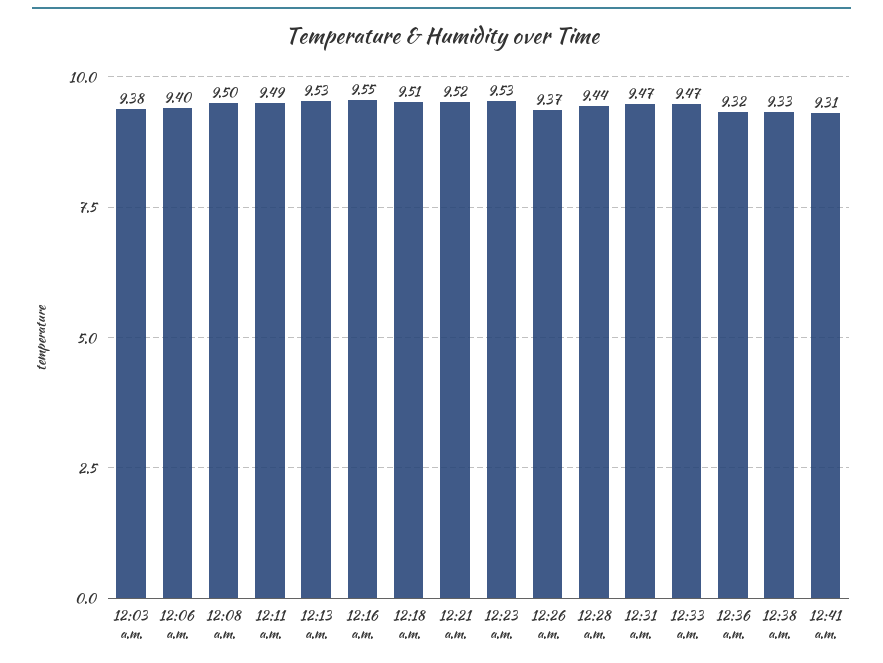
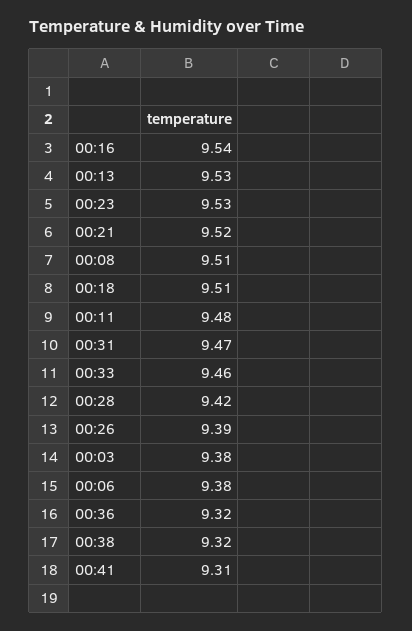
12:06 a.m.: 9.4 -> 9.38
12:08 a.m.: 9.5 -> 9.51
12:11 a.m.: 9.49 -> 9.48
12:16 a.m.: 9.55 -> 9.54
12:26 a.m.: 9.37 -> 9.39
12:28 a.m.: 9.44 -> 9.42
12:33 a.m.: 9.47 -> 9.46
12:38 a.m.: 9.33 -> 9.32

